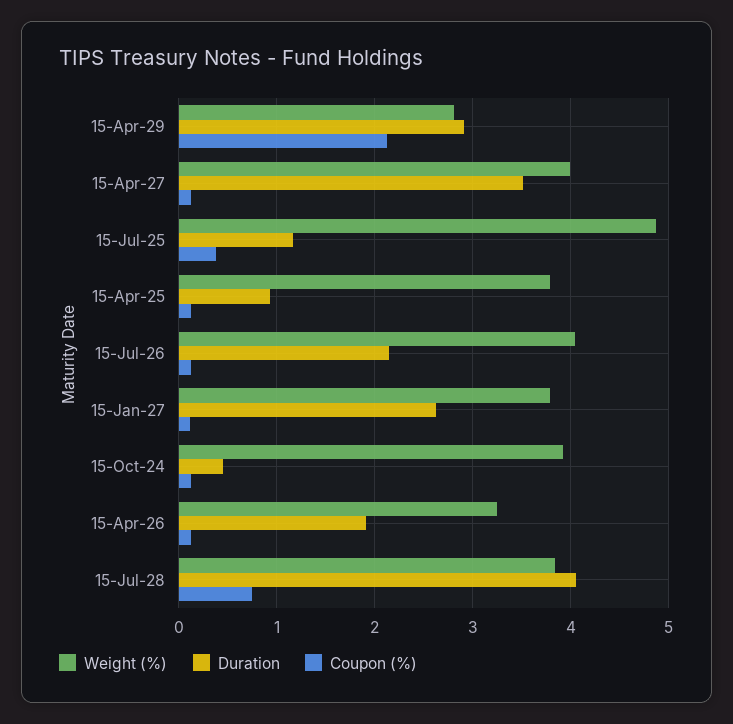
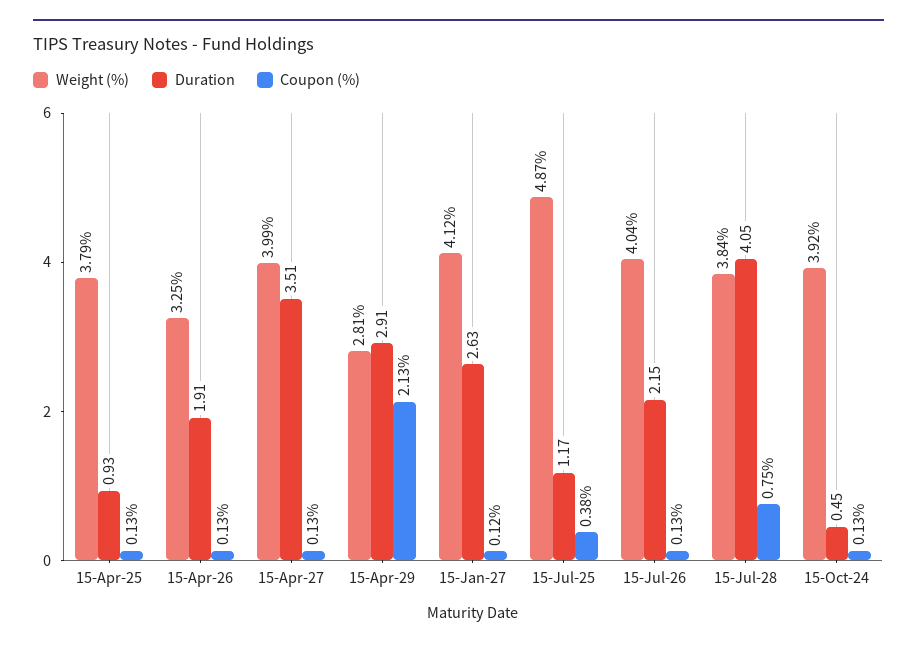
Weight (%), 15-Jan-27: 3.8 -> 4.12

